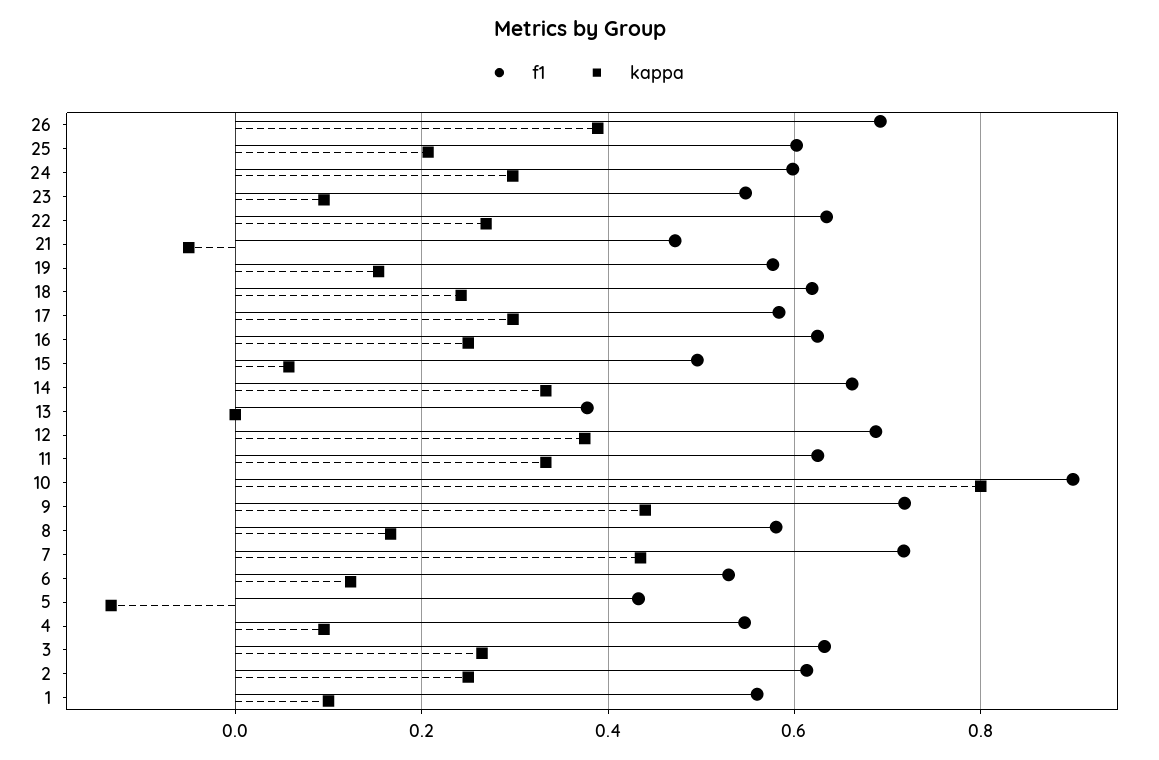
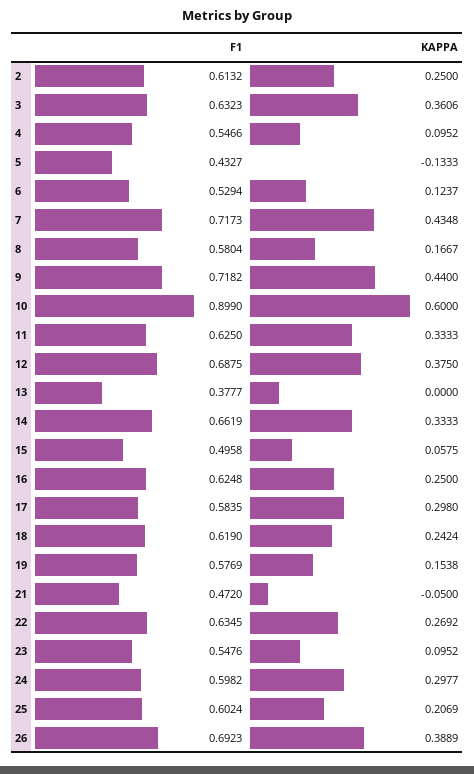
kappa, 10: 0.8 -> 0.6
kappa, 3: 0.26 -> 0.3606
f1, 1: 0.56 -> none
kappa, 1: 0.1 -> none

